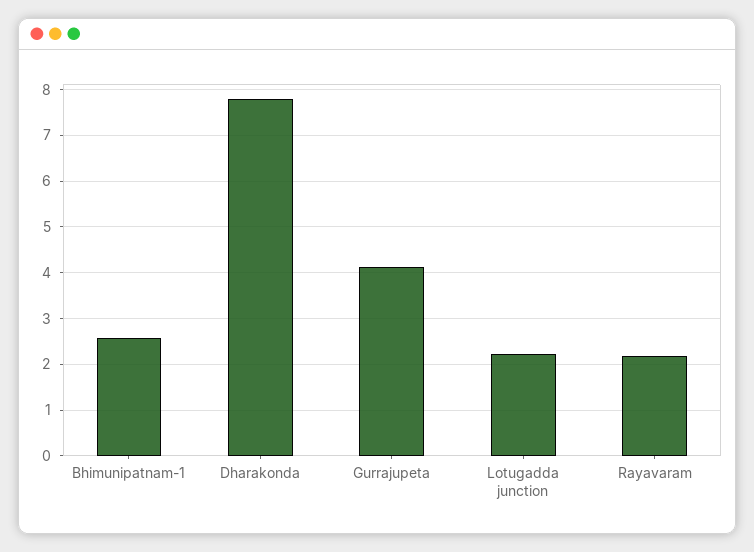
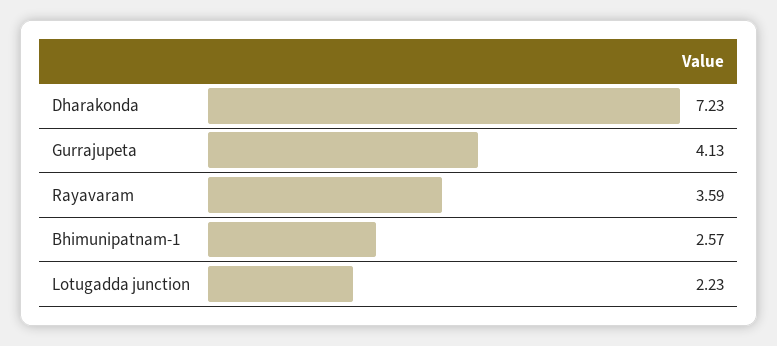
Dharakonda: 7.8 -> 7.23
Rayavaram: 2.2 -> 3.59

